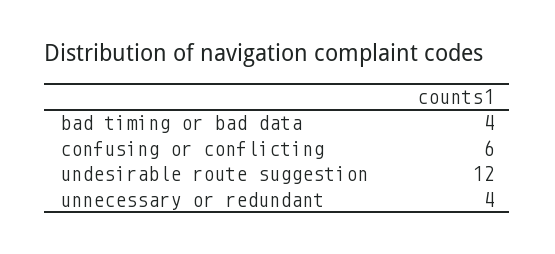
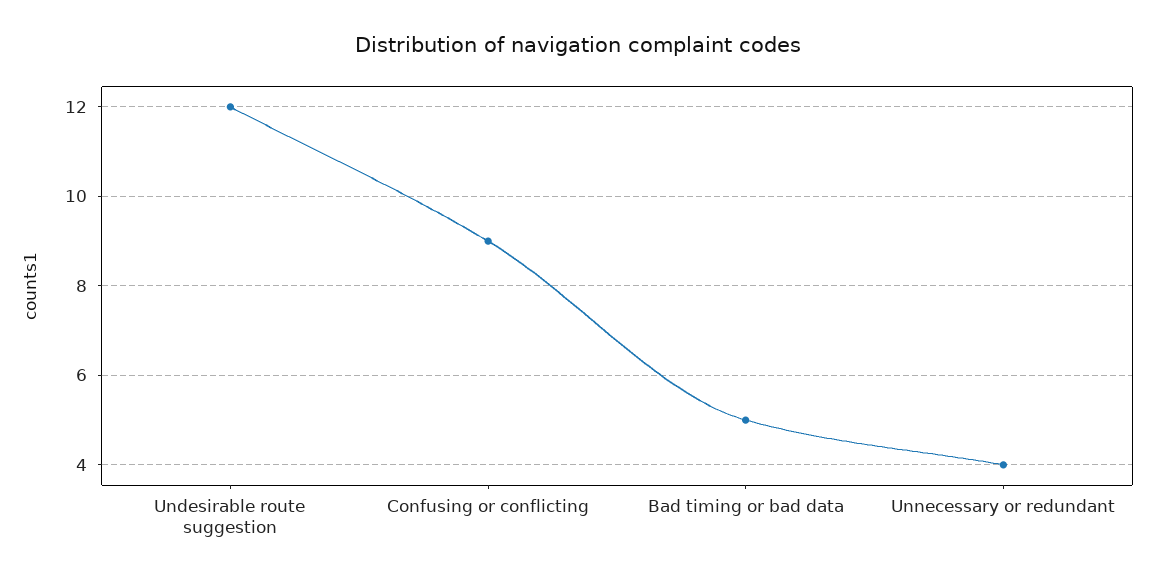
bad timing or bad data: 4 -> 5
confusing or conflicting: 6 -> 9

